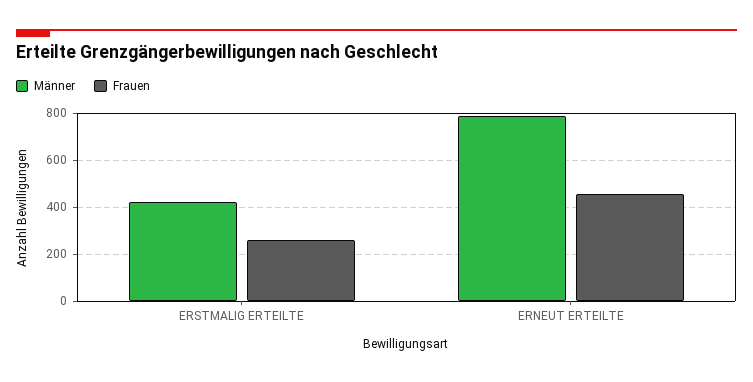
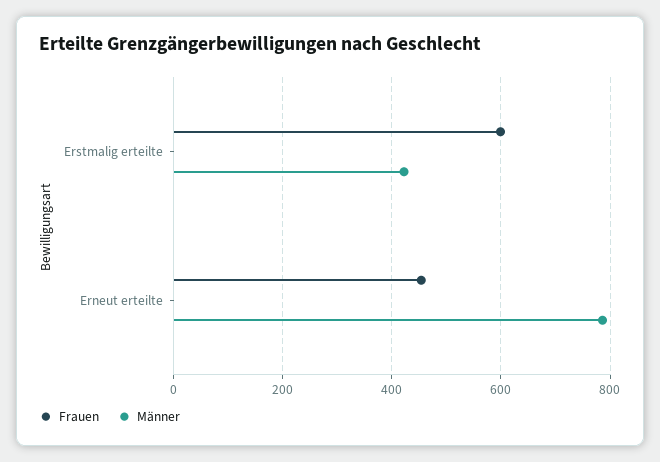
Frauen, ERSTMALIG ERTEILTE: 250 -> 600

